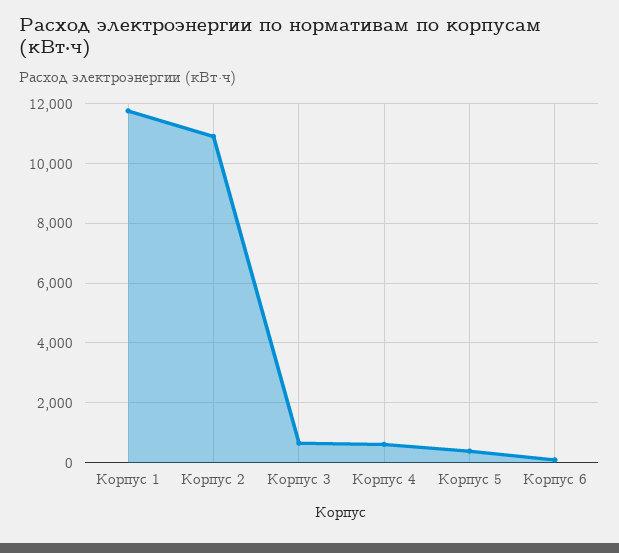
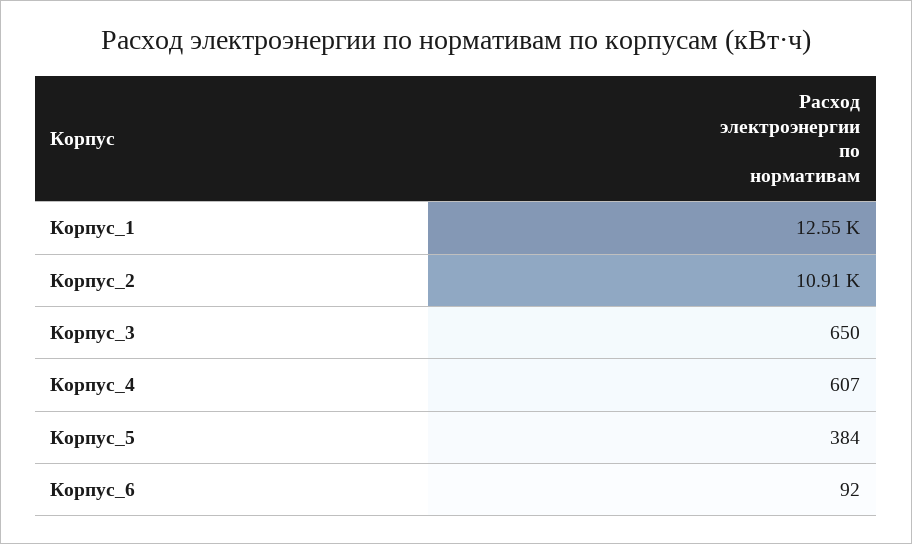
Корпус 1: 11750 -> 12550

